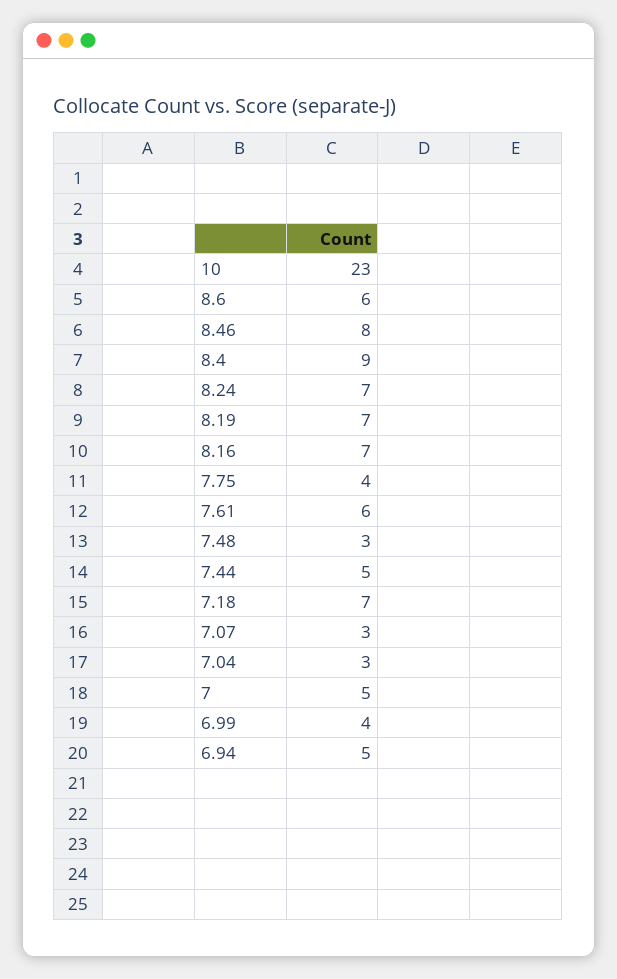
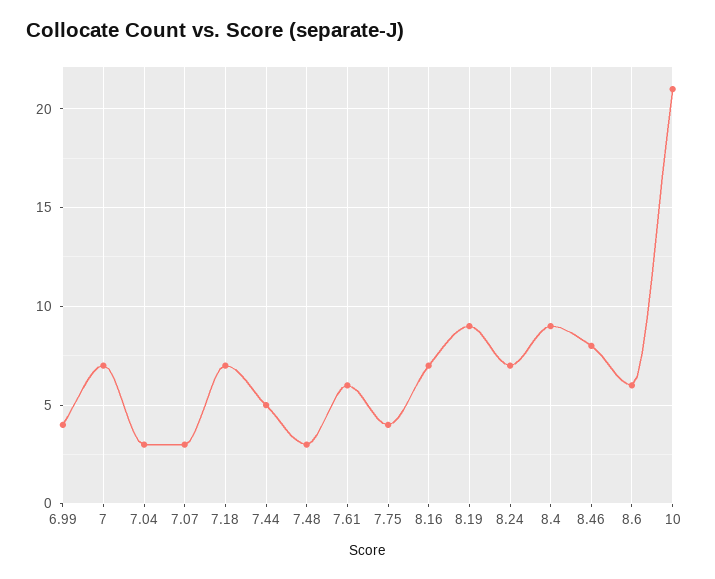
10: 23 -> 21
8.19: 7 -> 9
7: 5 -> 7
6.94: 5 -> none

